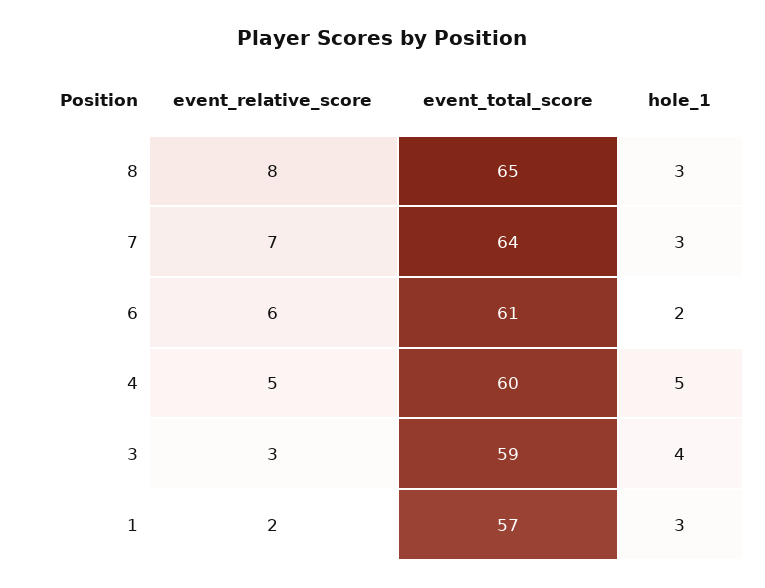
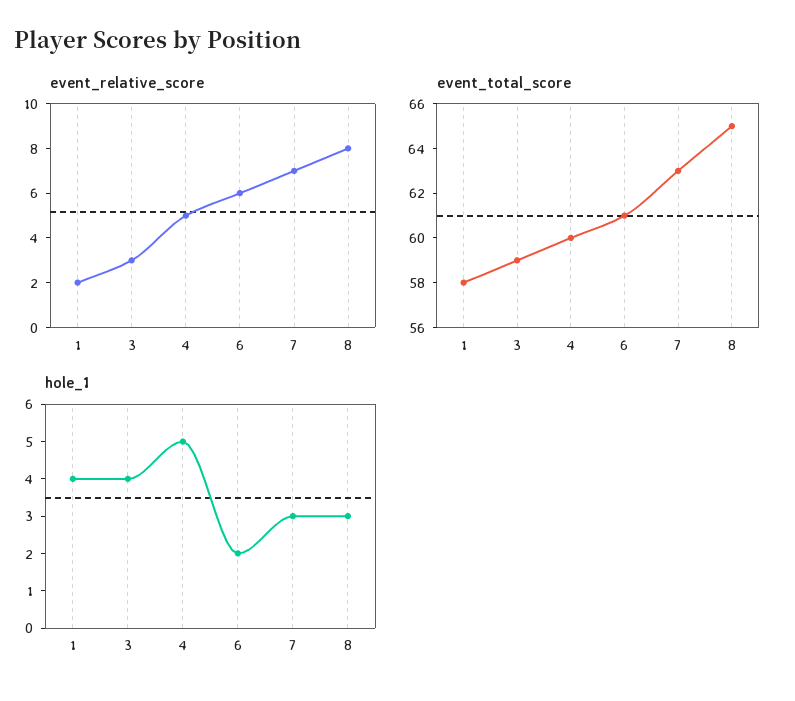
event_total_score, 7: 64 -> 63
event_total_score, 1: 57 -> 58
hole_1, 1: 3 -> 4

